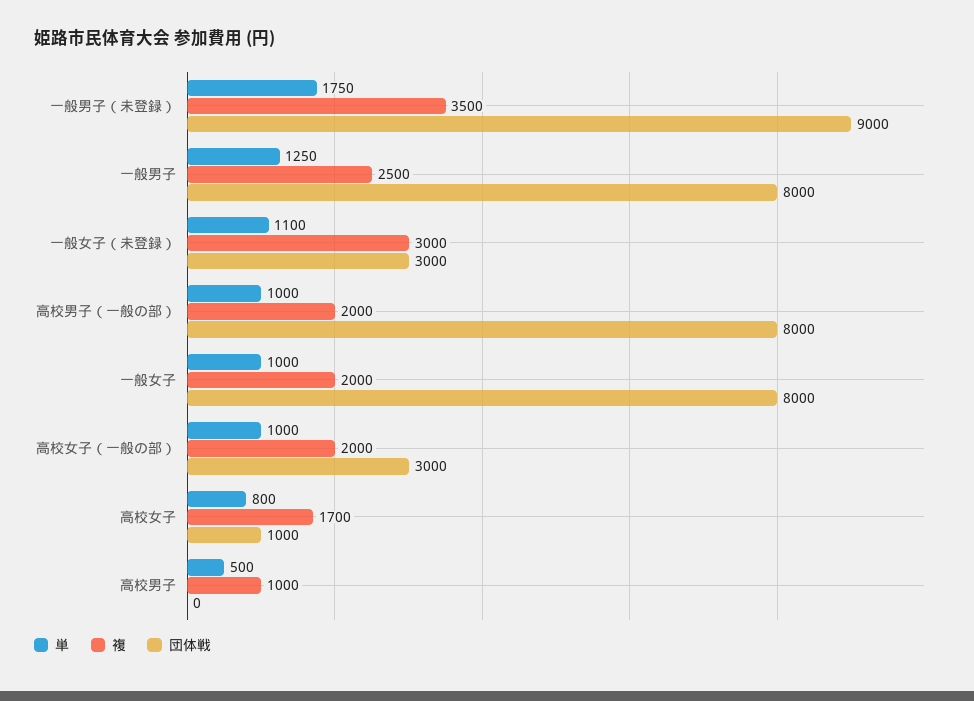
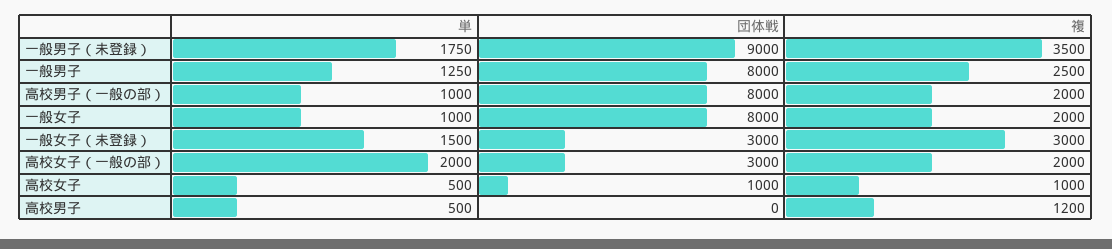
単, 一般女子（未登録）: 1100 -> 1500
単, 高校女子（一般の部）: 1000 -> 2000
単, 高校女子: 800 -> 500
複, 高校女子: 1700 -> 1000
複, 高校男子: 1000 -> 1200

